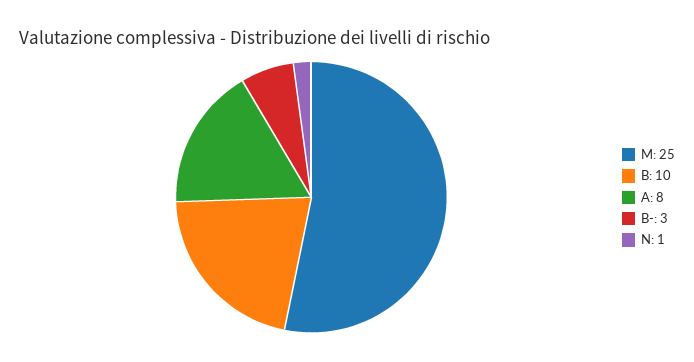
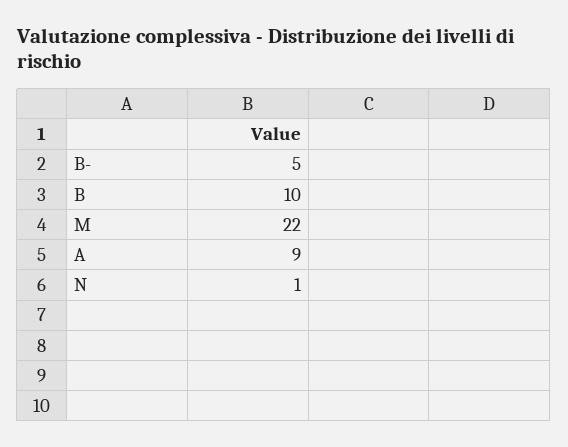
M: 25 -> 22
A: 8 -> 9
B-: 3 -> 5

